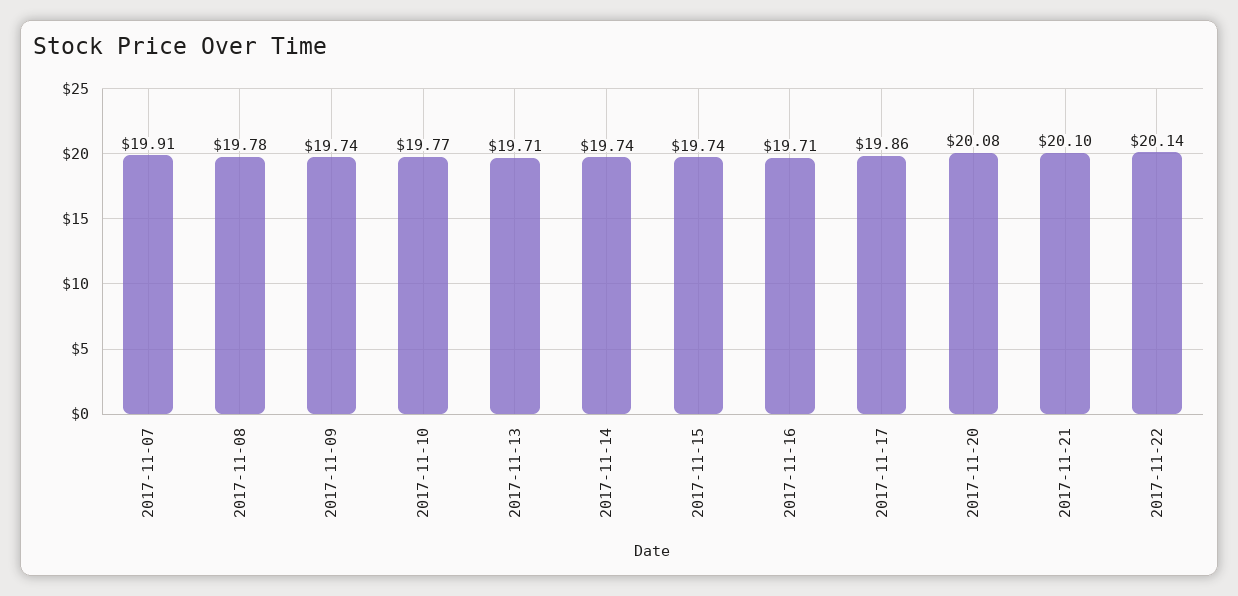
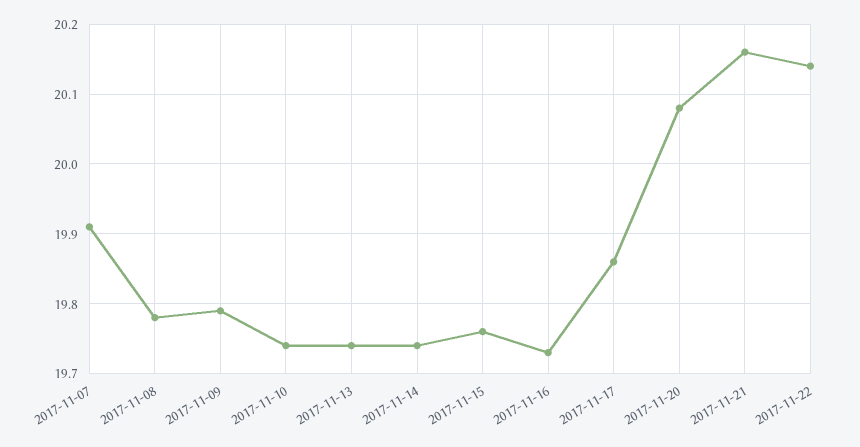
2017-11-09: 19.74 -> 19.79
2017-11-10: 19.77 -> 19.74
2017-11-13: 19.71 -> 19.74
2017-11-15: 19.74 -> 19.76
2017-11-16: 19.71 -> 19.73
2017-11-21: 20.1 -> 20.16

